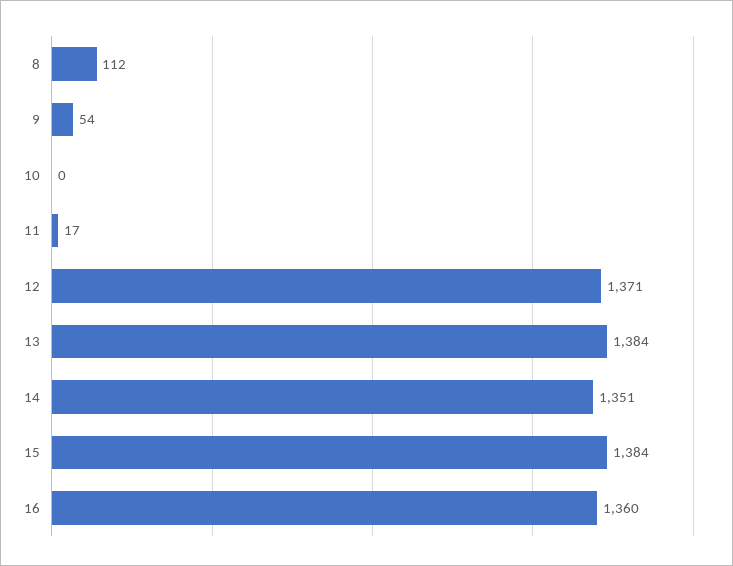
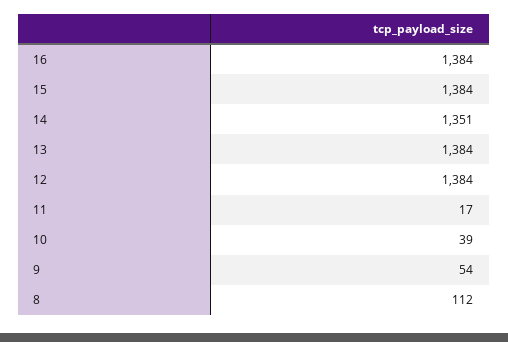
10: 0 -> 39
12: 1371 -> 1384
16: 1360 -> 1384

